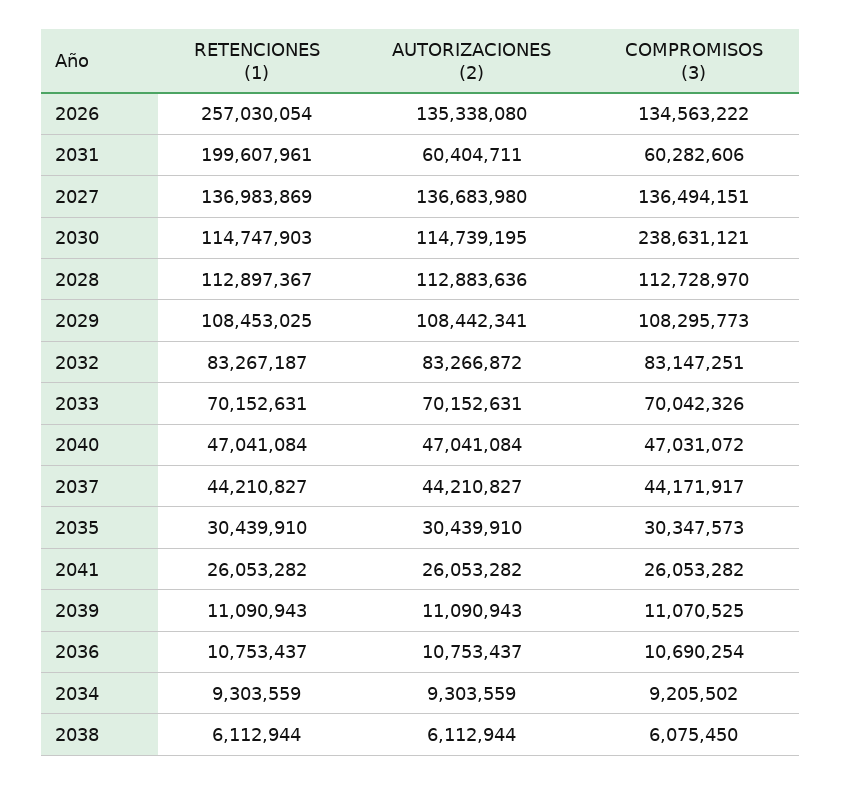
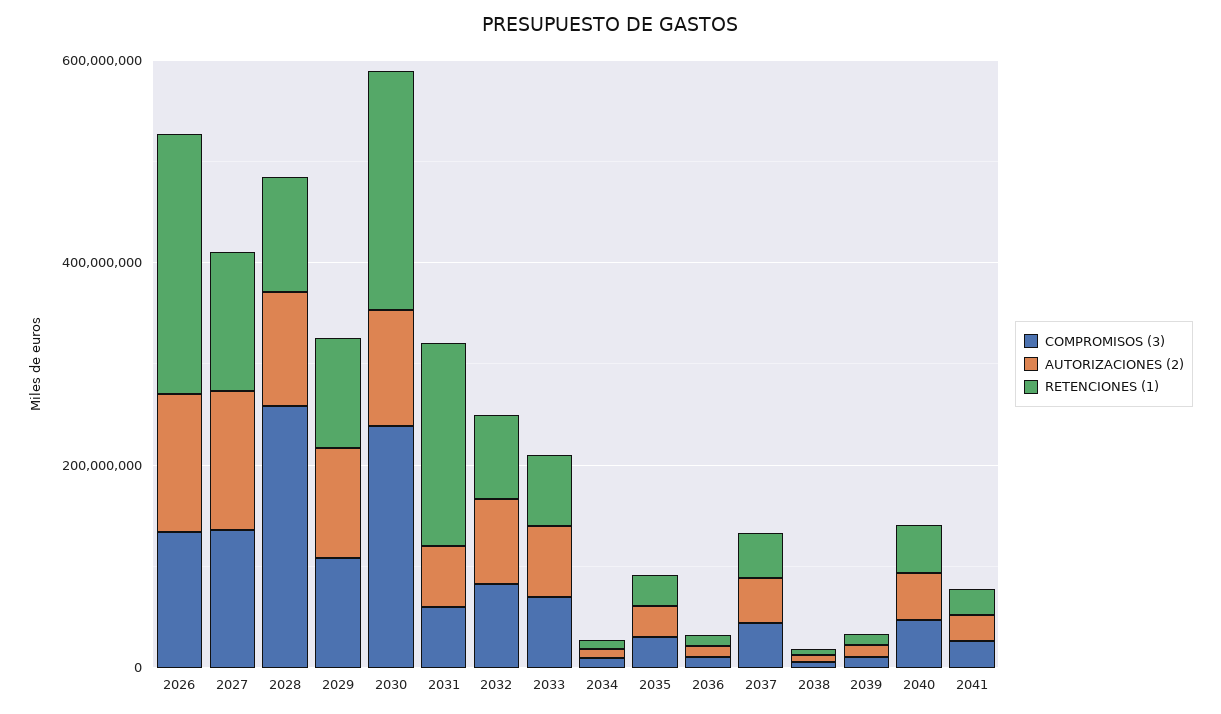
RETENCIONES (1), 2030: 114747903 -> 250000000
COMPROMISOS (3), 2028: 112728970 -> 250000000

